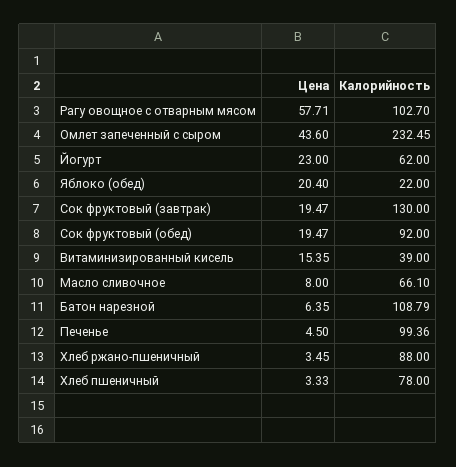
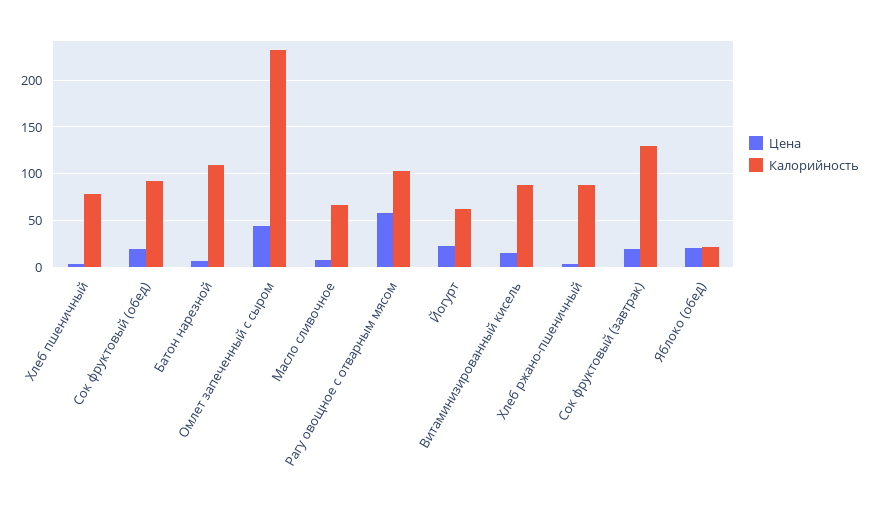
Калорийность, Витаминизированный кисель: 39 -> 90
Цена, Печенье: 4.5 -> none
Калорийность, Печенье: 99.36 -> none

